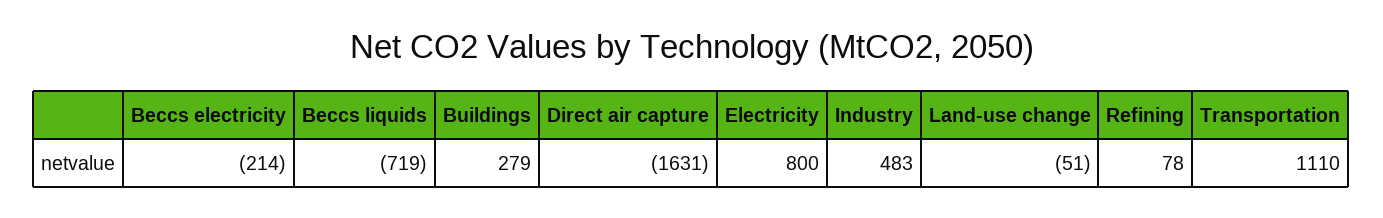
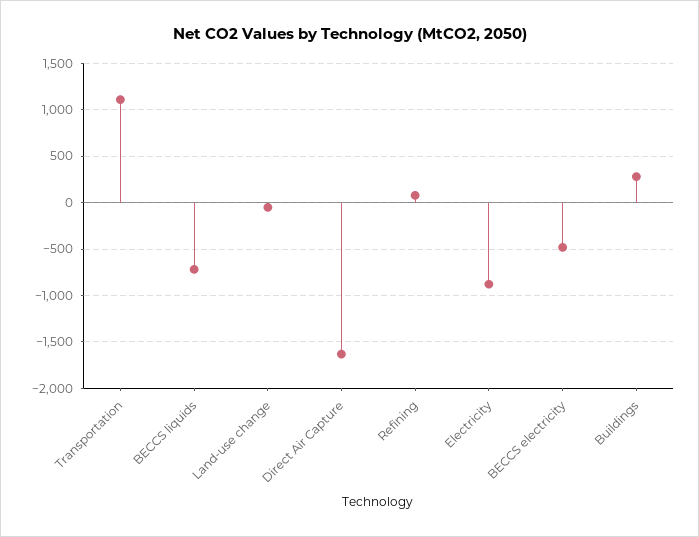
Beccs electricity: -214 -> -500
Electricity: 800 -> -900
Industry: 483 -> none

